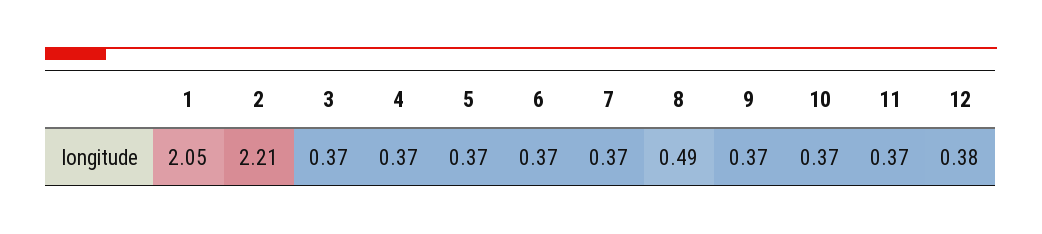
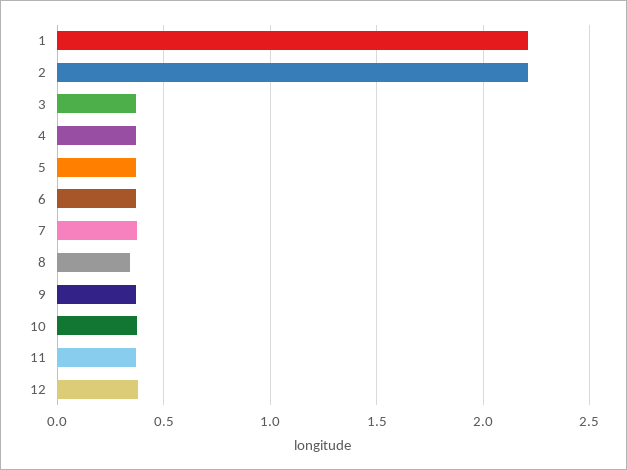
1: 2.05 -> 2.2
8: 0.49 -> 0.35

